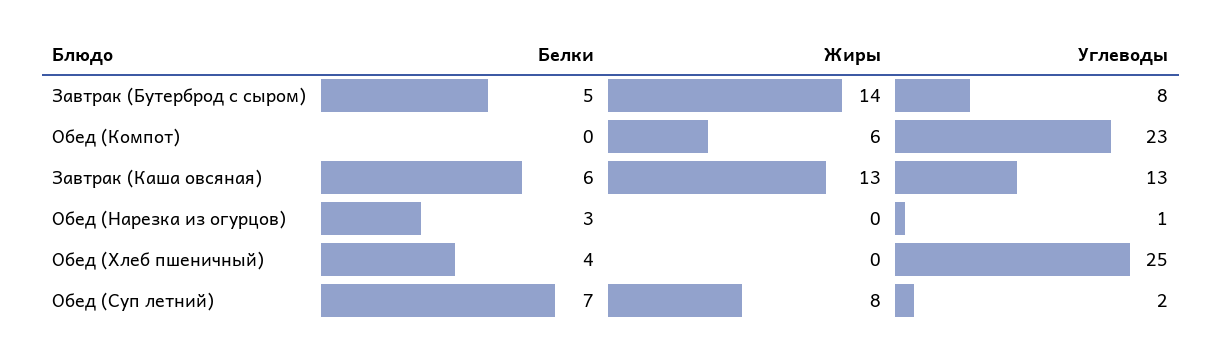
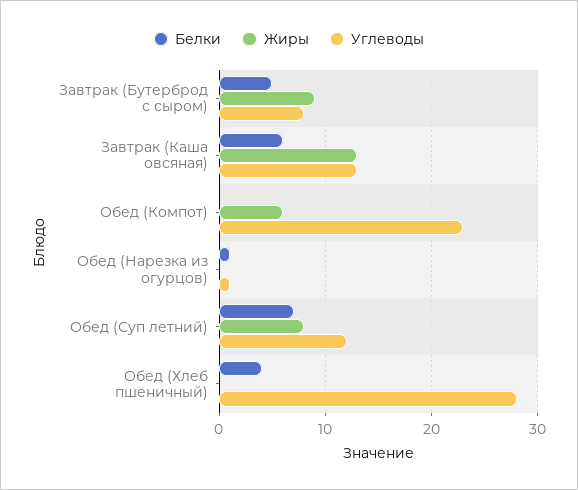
Жиры, Завтрак (Бутерброд с сыром): 14 -> 9
Белки, Обед (Нарезка из огурцов): 3 -> 1
Углеводы, Обед (Хлеб пшеничный): 25 -> 28
Углеводы, Обед (Суп летний): 2 -> 12

